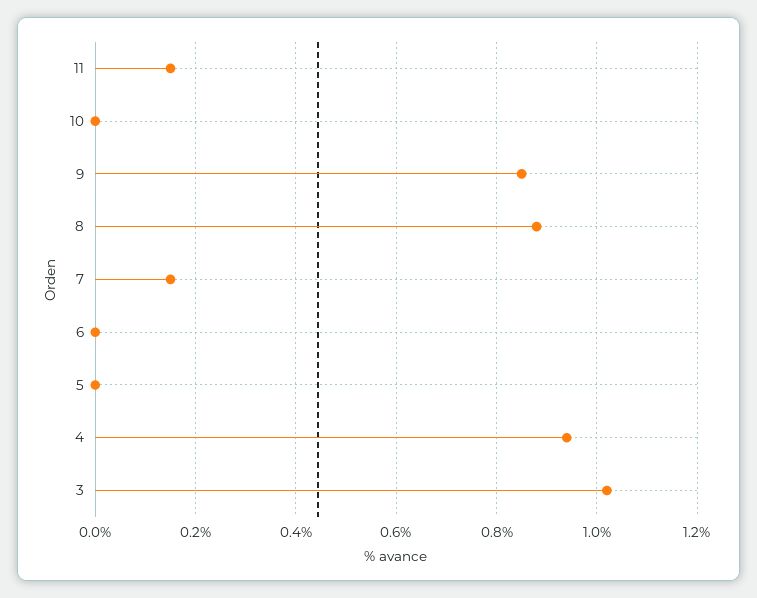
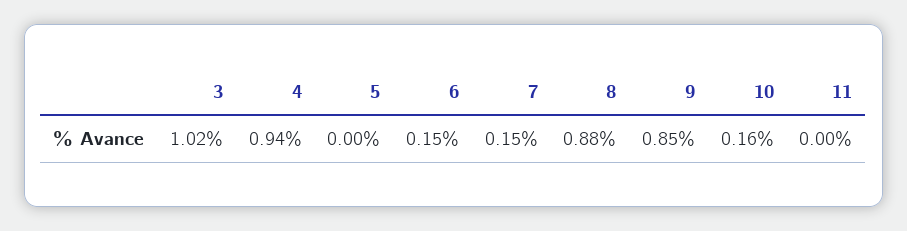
11: 0.15 -> 0
10: 0 -> 0.16
6: 0 -> 0.15

